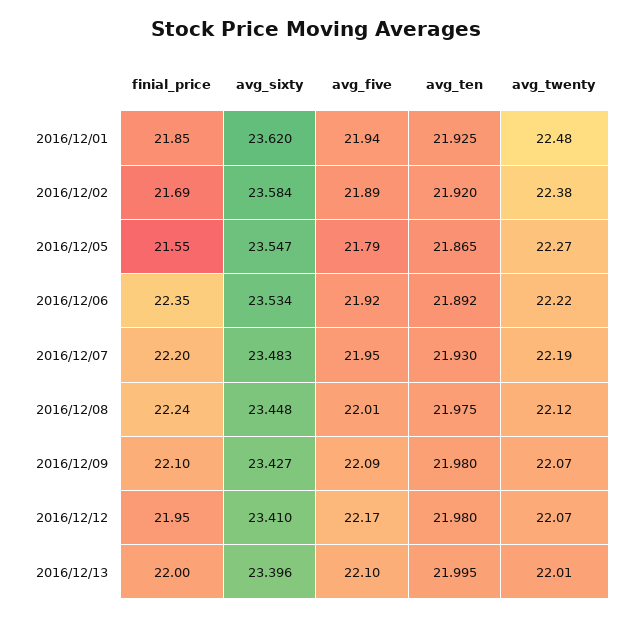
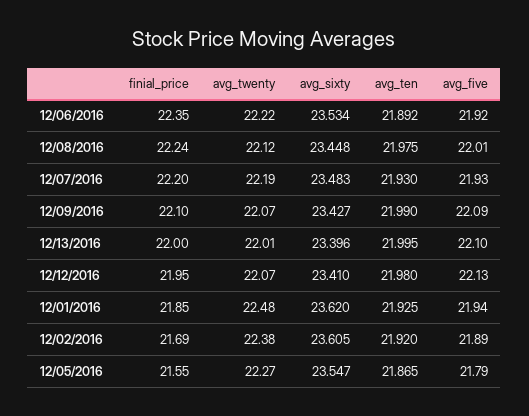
avg_sixty, 2016/12/02: 23.584 -> 23.605
avg_five, 2016/12/07: 21.95 -> 21.93
avg_ten, 2016/12/09: 21.98 -> 21.99
avg_five, 2016/12/12: 22.17 -> 22.13

